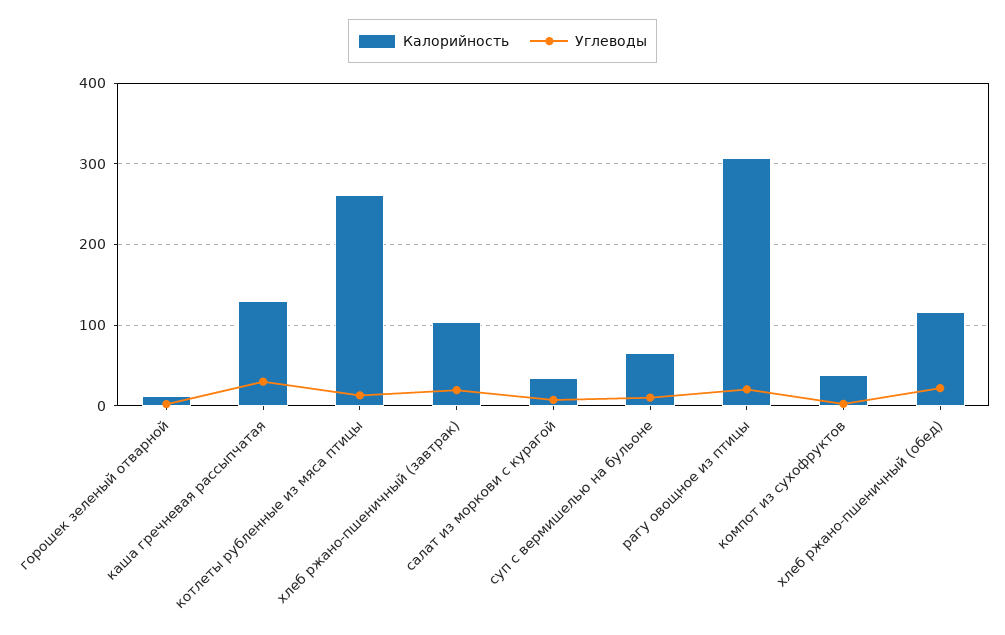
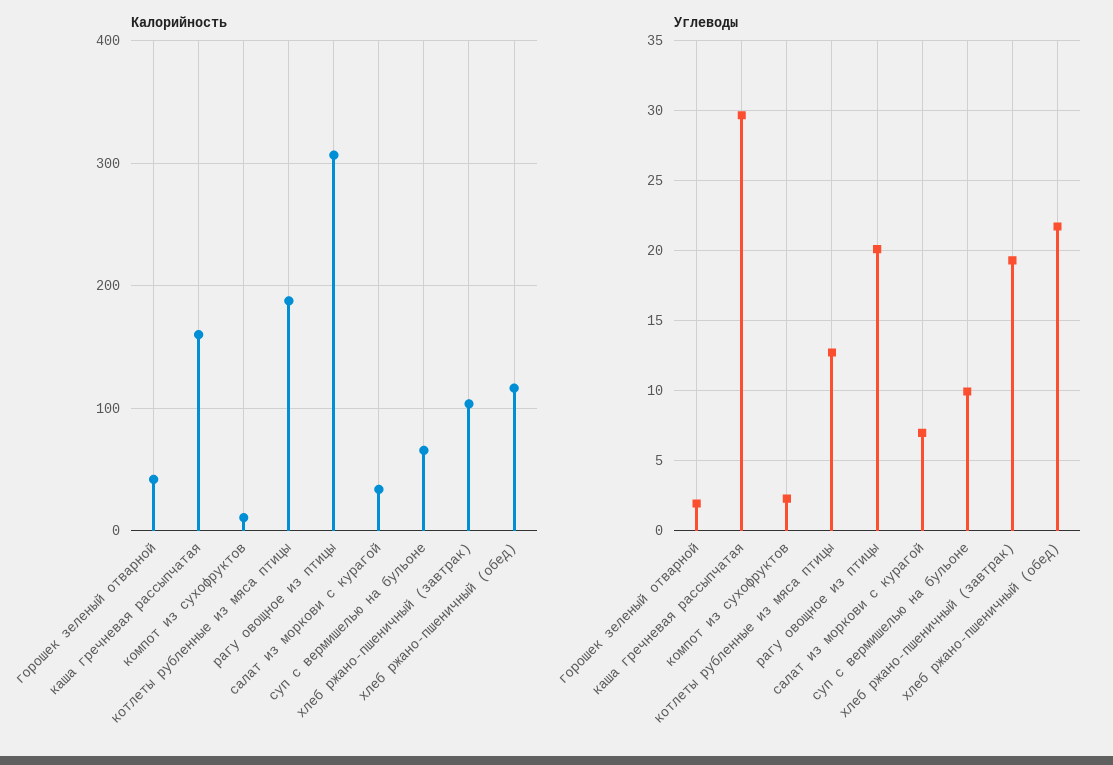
Калорийность, горошек зеленый отварной: 10 -> 40
Калорийность, каша гречневая рассыпчатая: 130 -> 160
Калорийность, котлеты рубленные из мяса птицы: 260 -> 190
Калорийность, компот из сухофруктов: 40 -> 10

